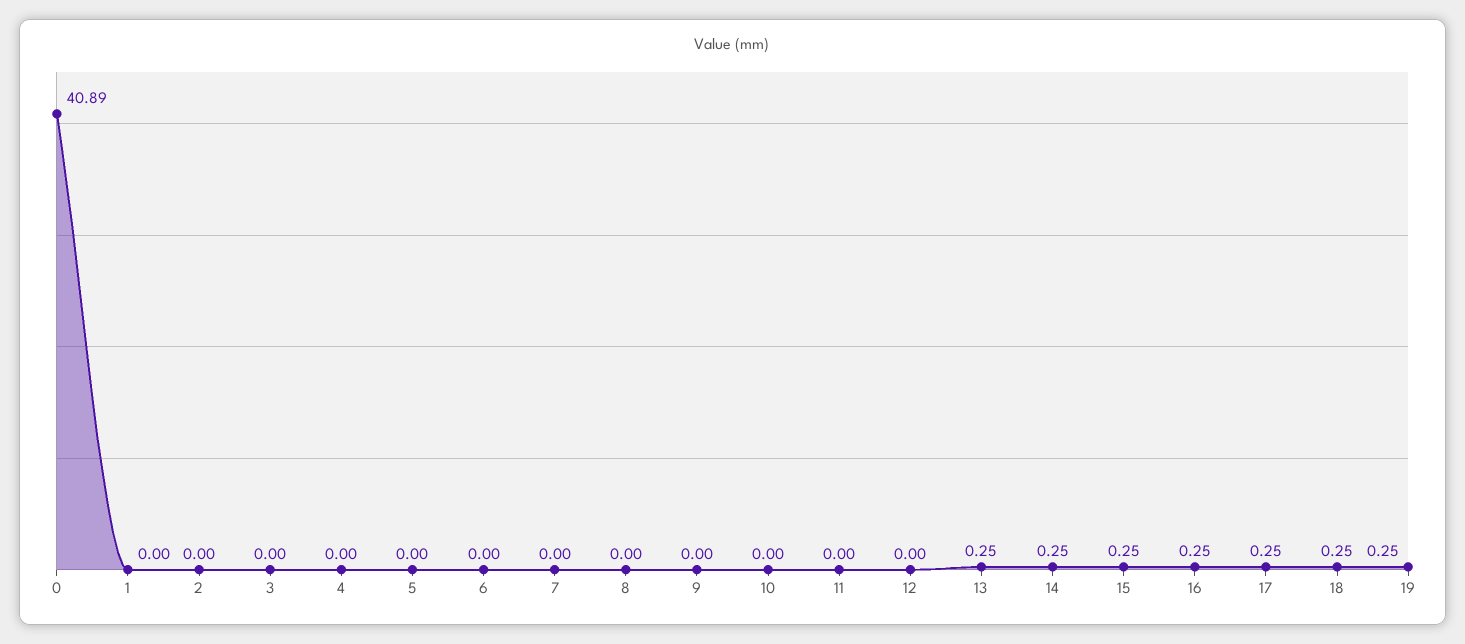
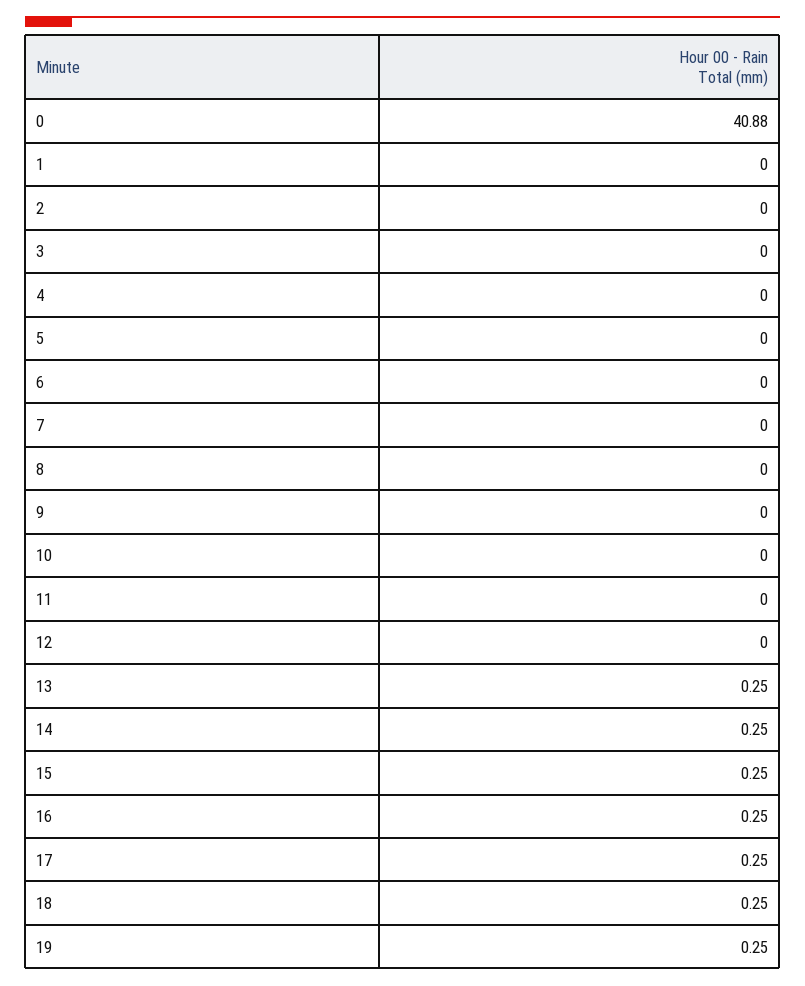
0: 40.89 -> 40.88

